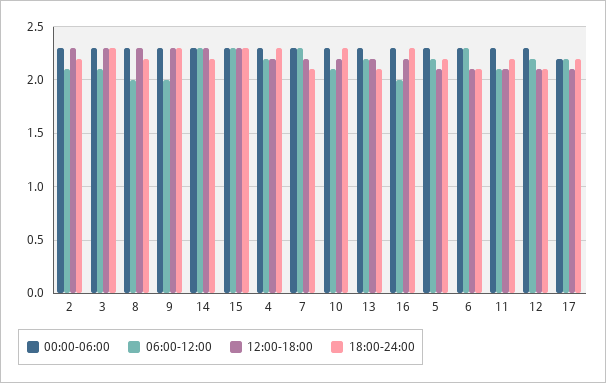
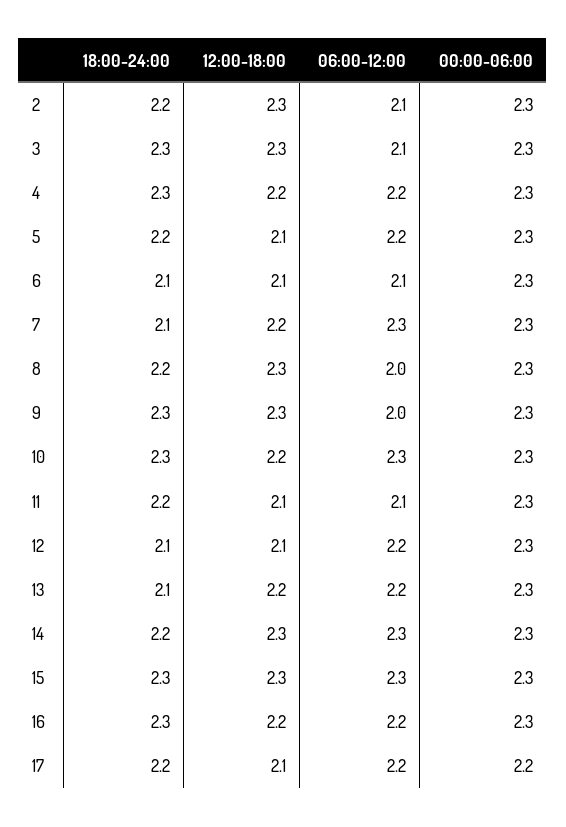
06:00-12:00, 10: 2.1 -> 2.3
06:00-12:00, 16: 2 -> 2.2
06:00-12:00, 6: 2.3 -> 2.1

